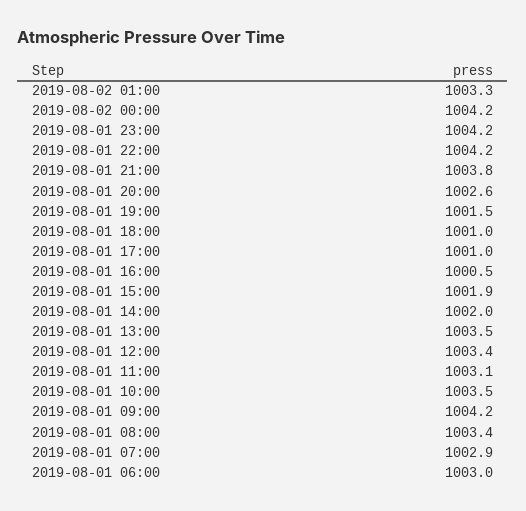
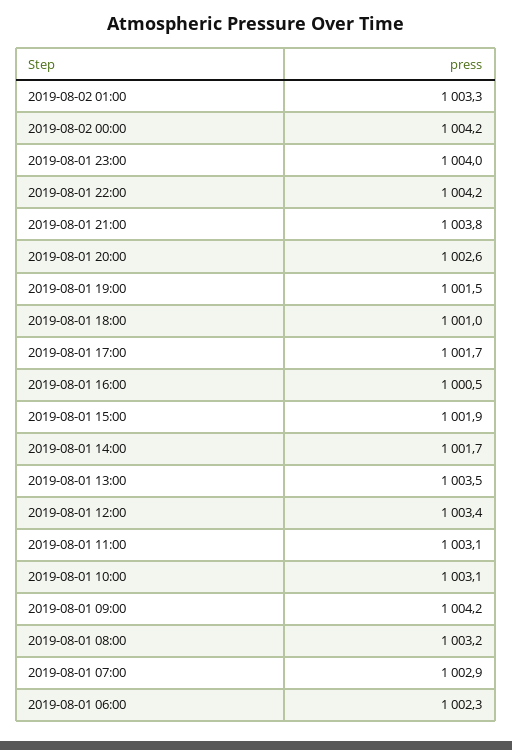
2019-08-01 23:00: 1004.2 -> 1004
2019-08-01 17:00: 1001 -> 1001.7
2019-08-01 14:00: 1002 -> 1001.7
2019-08-01 10:00: 1003.5 -> 1003.1
2019-08-01 08:00: 1003.4 -> 1003.2
2019-08-01 06:00: 1003 -> 1002.3

